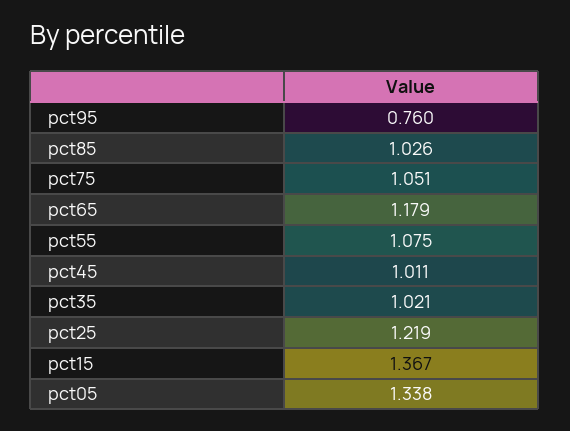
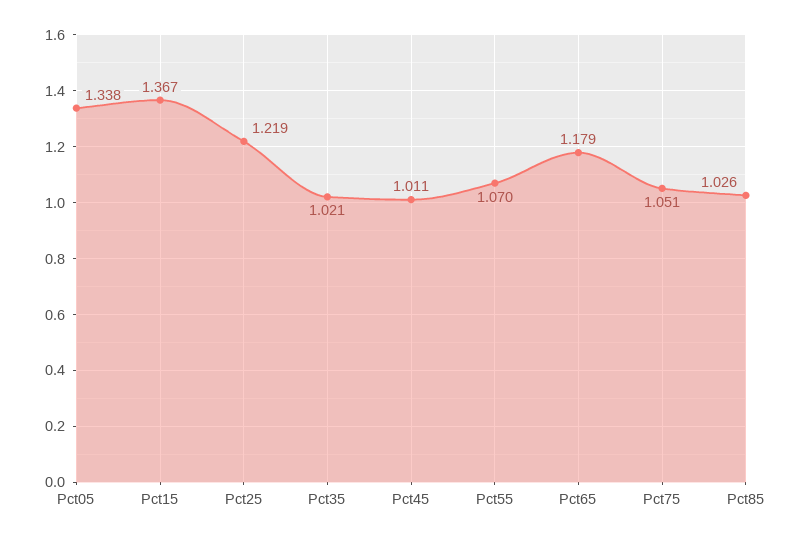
pct95: 0.76 -> none
pct55: 1.075 -> 1.07

